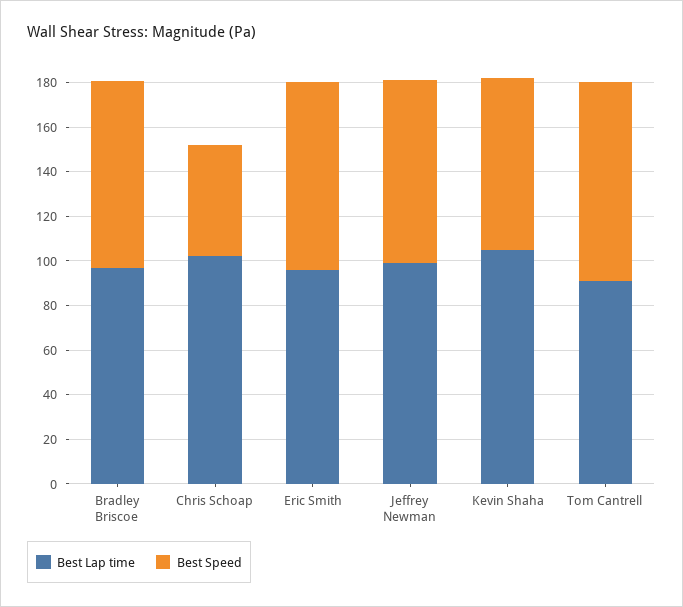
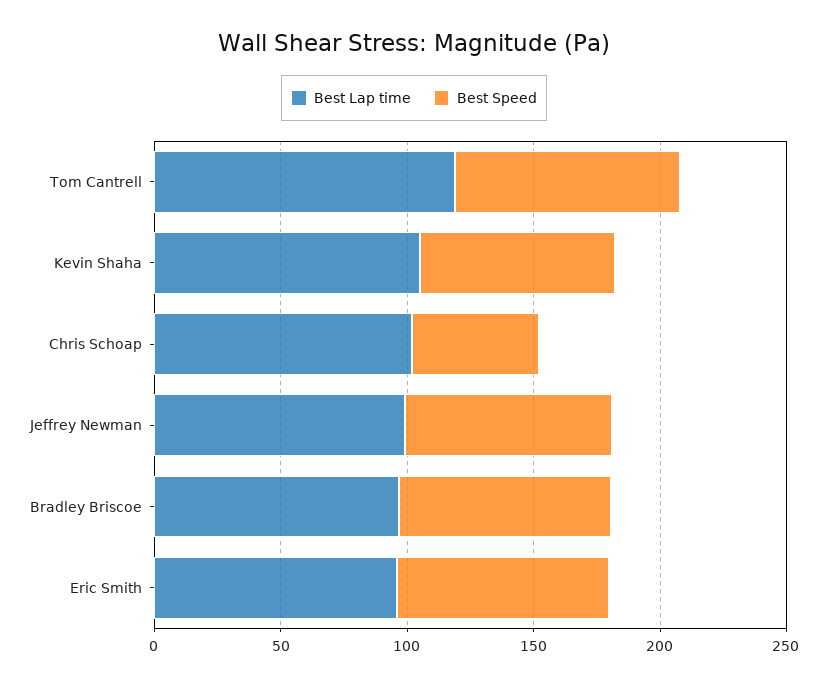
Best Lap time, Tom Cantrell: 90 -> 120

